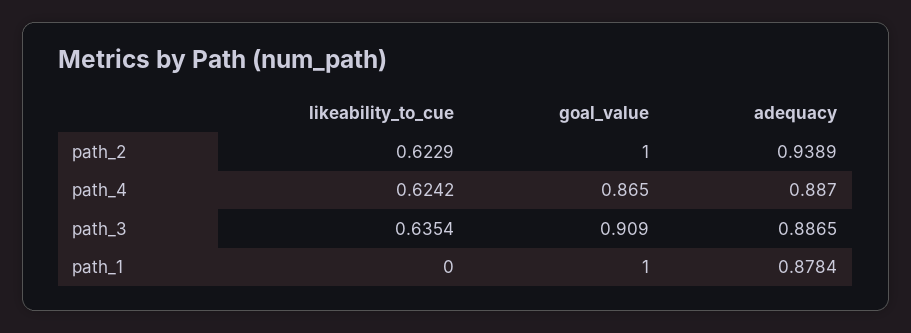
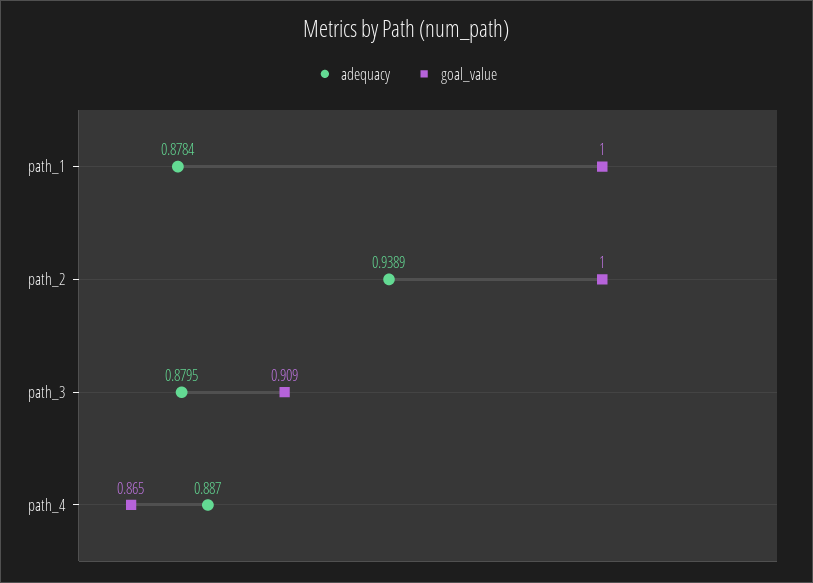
likeability_to_cue, path_2: 0.6229 -> none
likeability_to_cue, path_4: 0.6242 -> none
likeability_to_cue, path_3: 0.6354 -> none
adequacy, path_3: 0.8865 -> 0.8795
likeability_to_cue, path_1: 0 -> none

